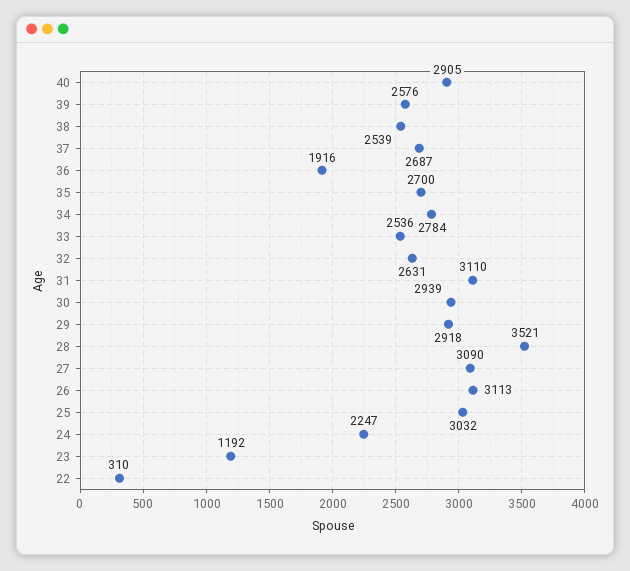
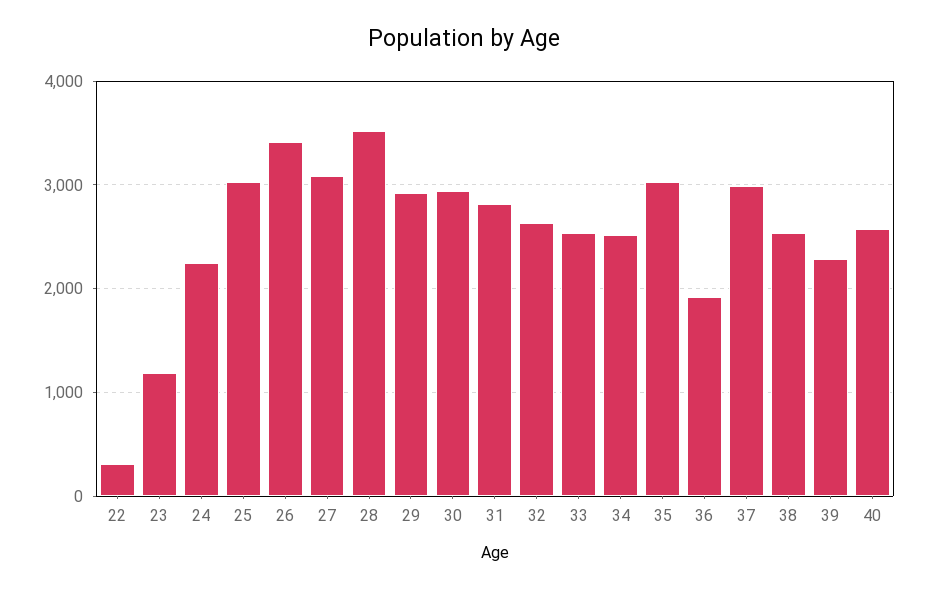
40: 2905 -> 2600
39: 2576 -> 2300
37: 2687 -> 3000
35: 2700 -> 3000
34: 2784 -> 2500
31: 3110 -> 2800
26: 3113 -> 3400

